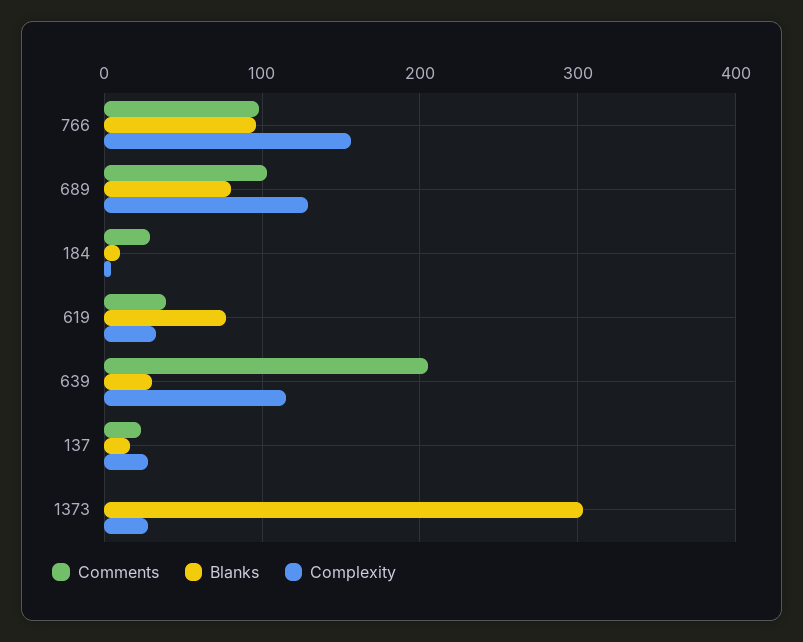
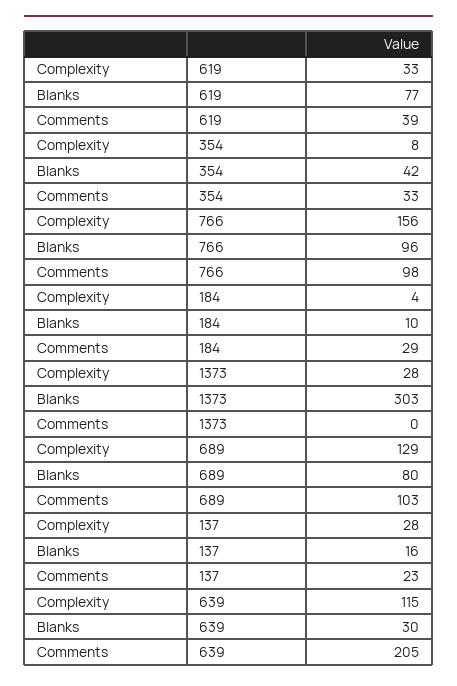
Complexity, 354: none -> 8
Blanks, 354: none -> 42
Comments, 354: none -> 33

